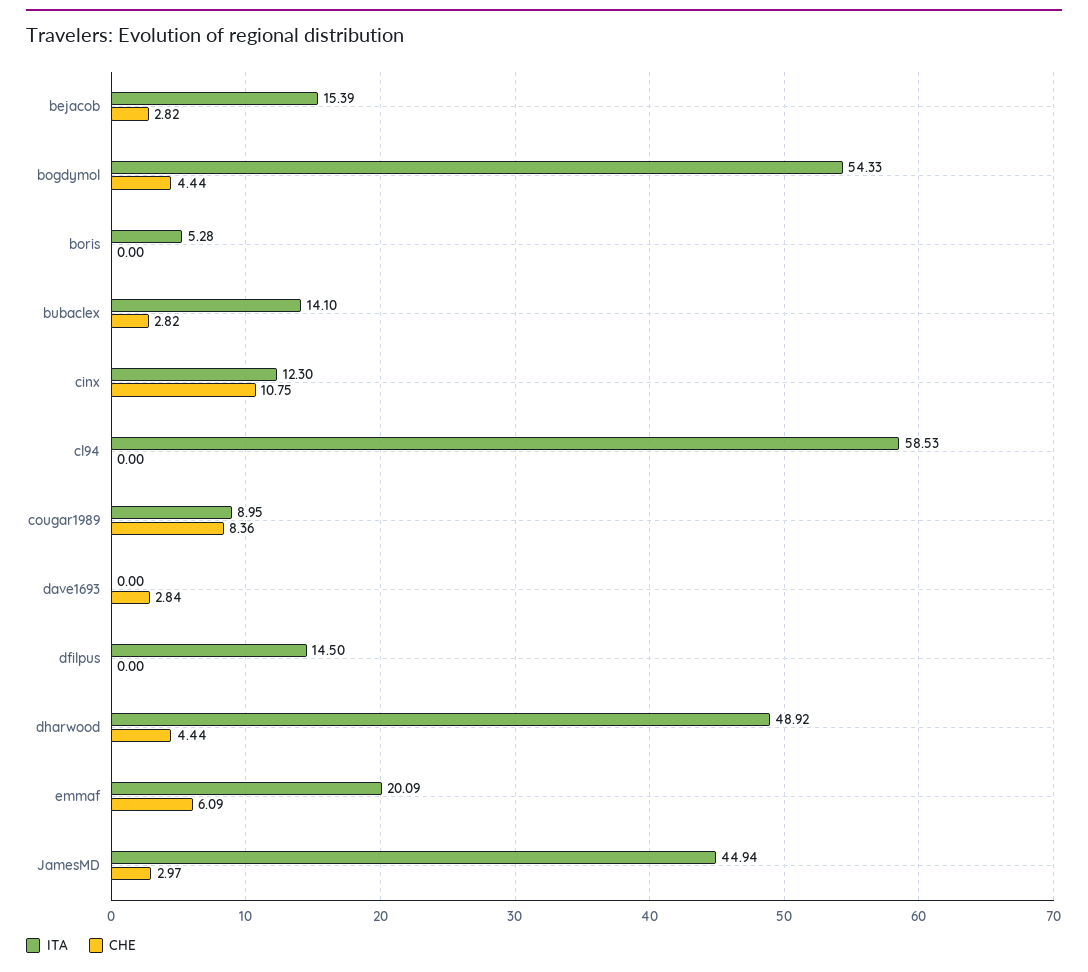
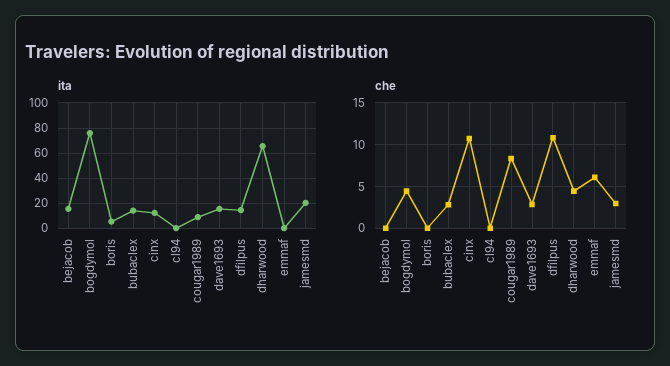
CHE, bejacob: 2.82 -> 0
ITA, bogdymol: 54.33 -> 75
ITA, cl94: 58.53 -> 0
ITA, dave1693: 0 -> 15
CHE, dfilpus: 0 -> 11
ITA, dharwood: 48.92 -> 65
ITA, emmaf: 20.09 -> 0
ITA, JamesMD: 44.94 -> 20

